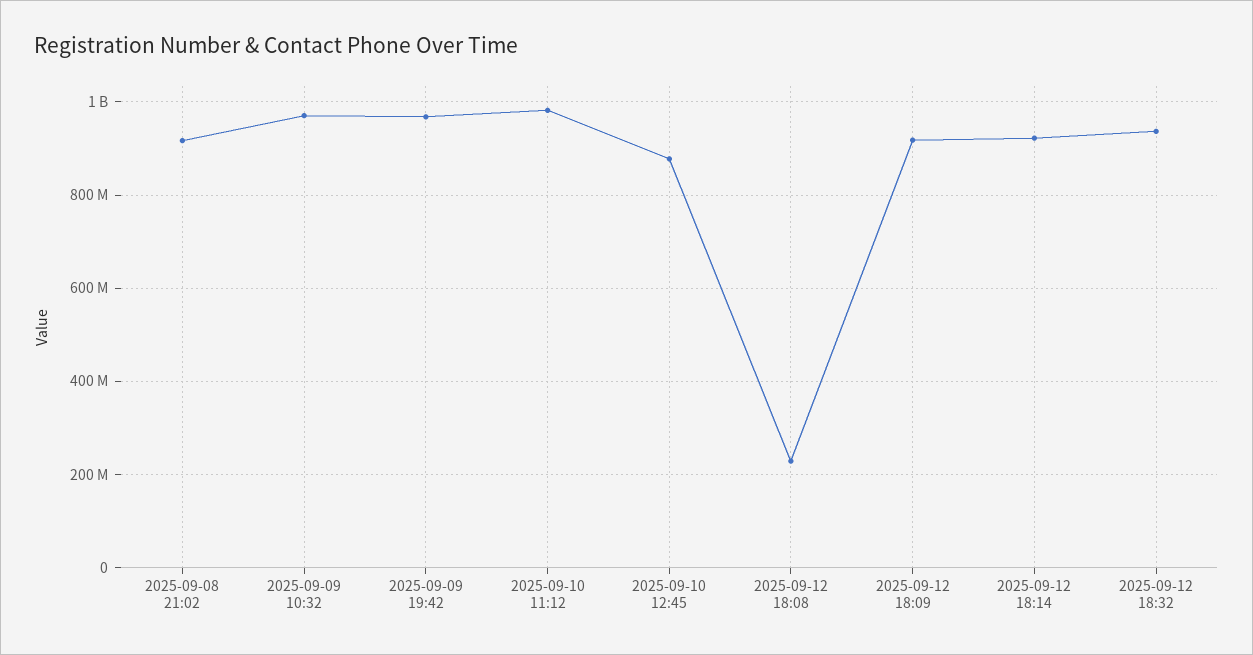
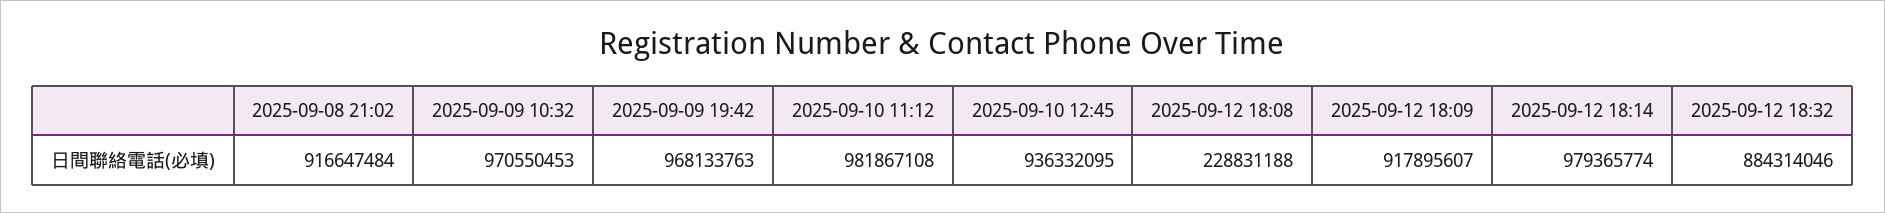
2025-09-10 12:45: 880000000 -> 936332095
2025-09-12 18:14: 920000000 -> 979365774
2025-09-12 18:32: 940000000 -> 884314046

